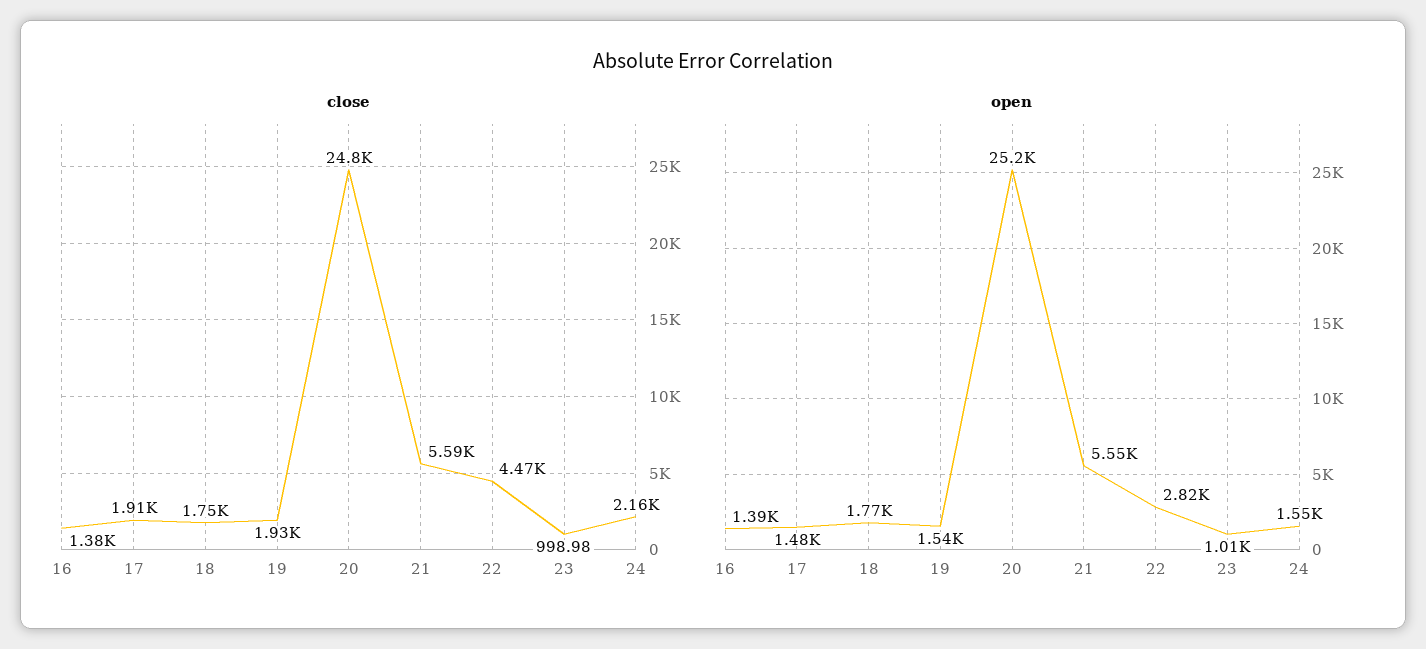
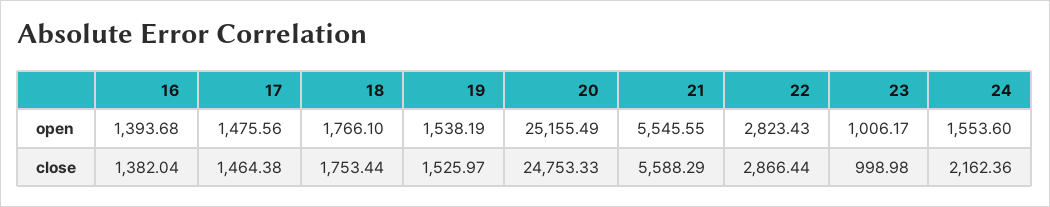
close, 17: 1910 -> 1464.38
close, 19: 1930 -> 1525.97
close, 22: 4470 -> 2866.44

